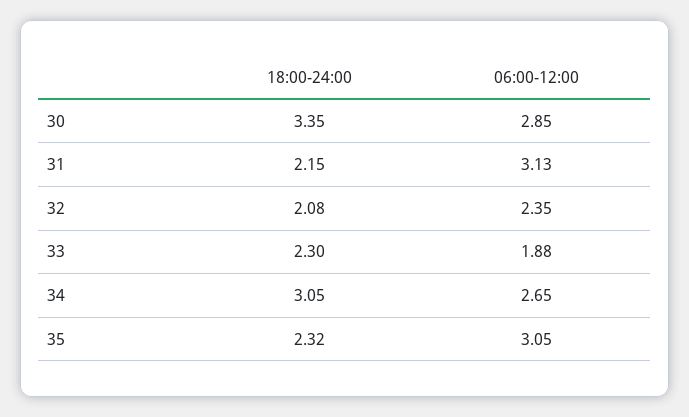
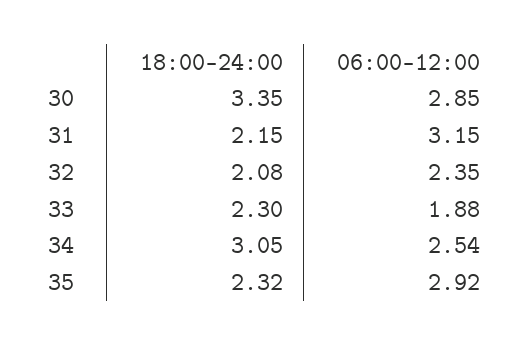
06:00-12:00, 31: 3.13 -> 3.15
06:00-12:00, 34: 2.65 -> 2.54
06:00-12:00, 35: 3.05 -> 2.92

